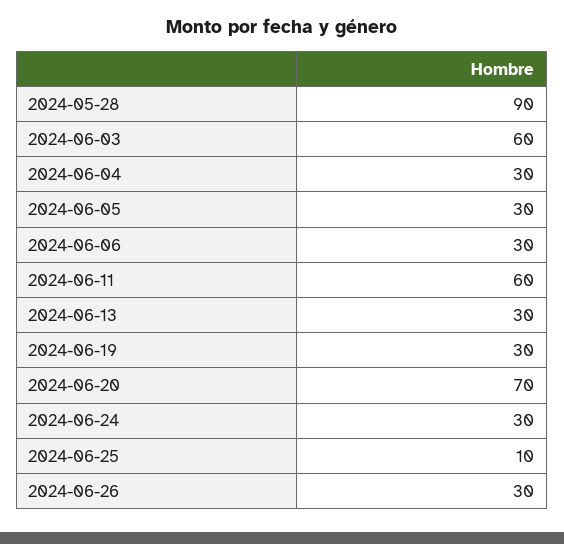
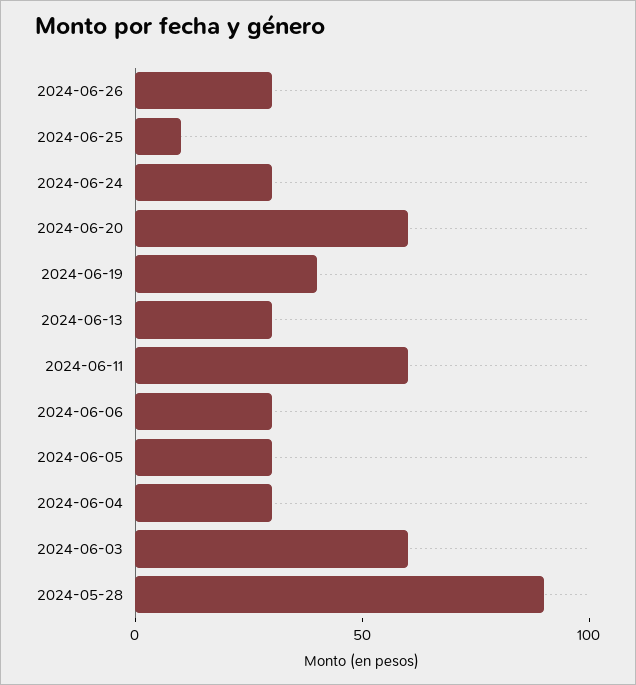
2024-06-19: 30 -> 40
2024-06-20: 70 -> 60

